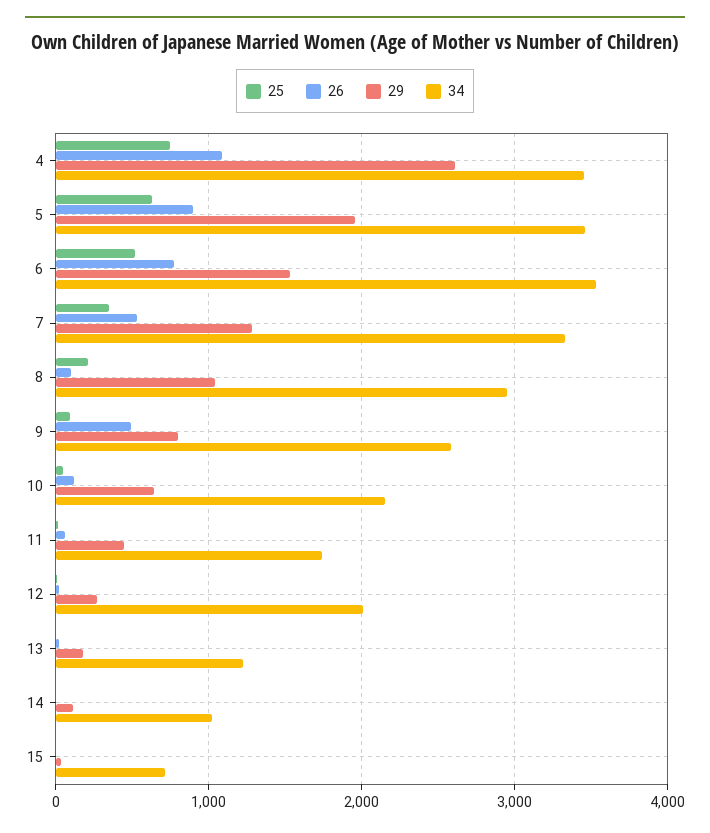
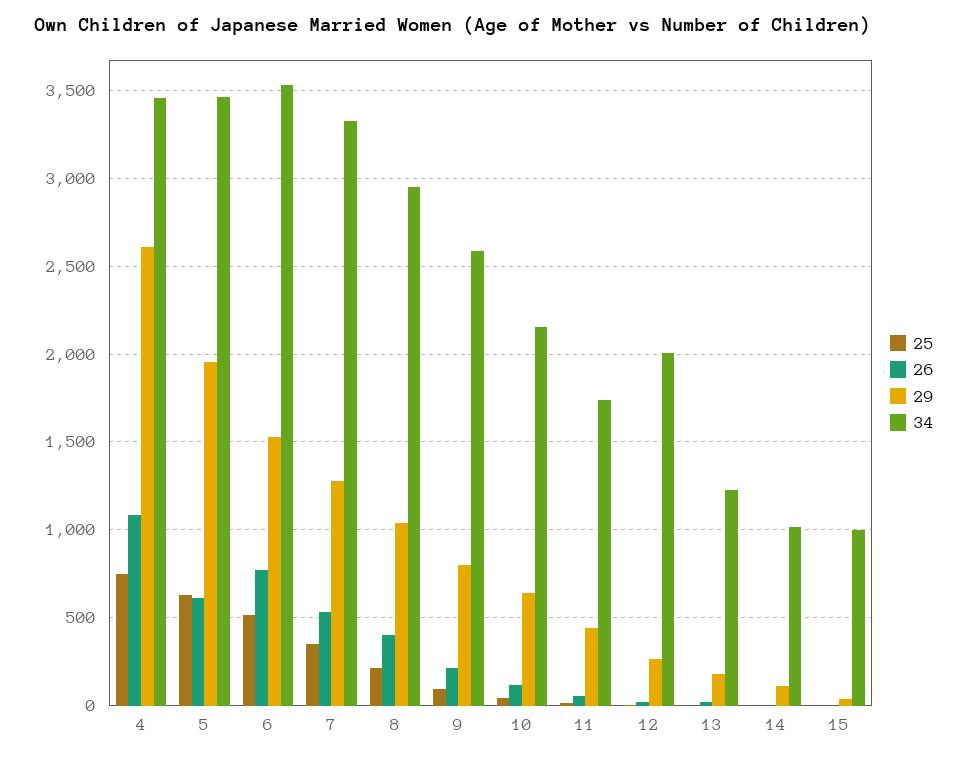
26, 5: 900 -> 600
26, 8: 100 -> 400
26, 9: 500 -> 200
34, 15: 700 -> 1000

